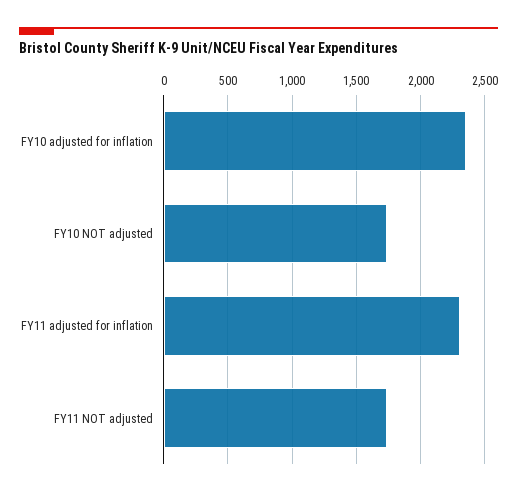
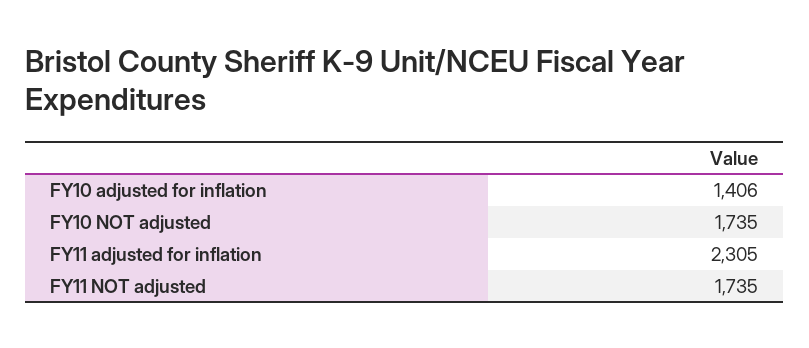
FY10 adjusted for inflation: 2350 -> 1406

